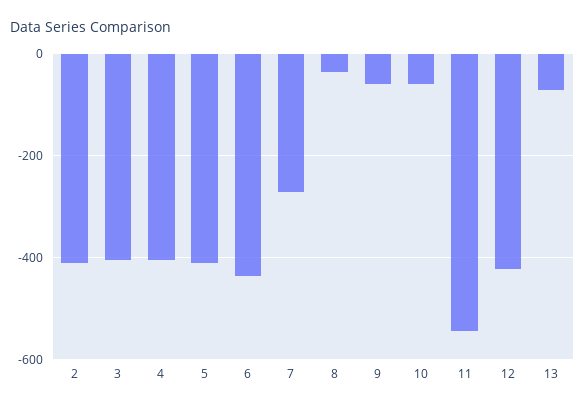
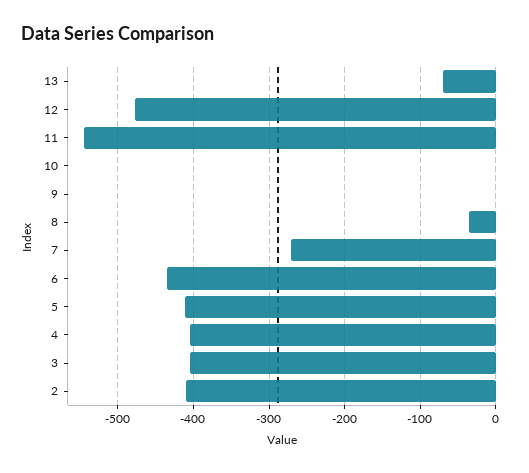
9: -60 -> 0
10: -60 -> 0
12: -420 -> -480

